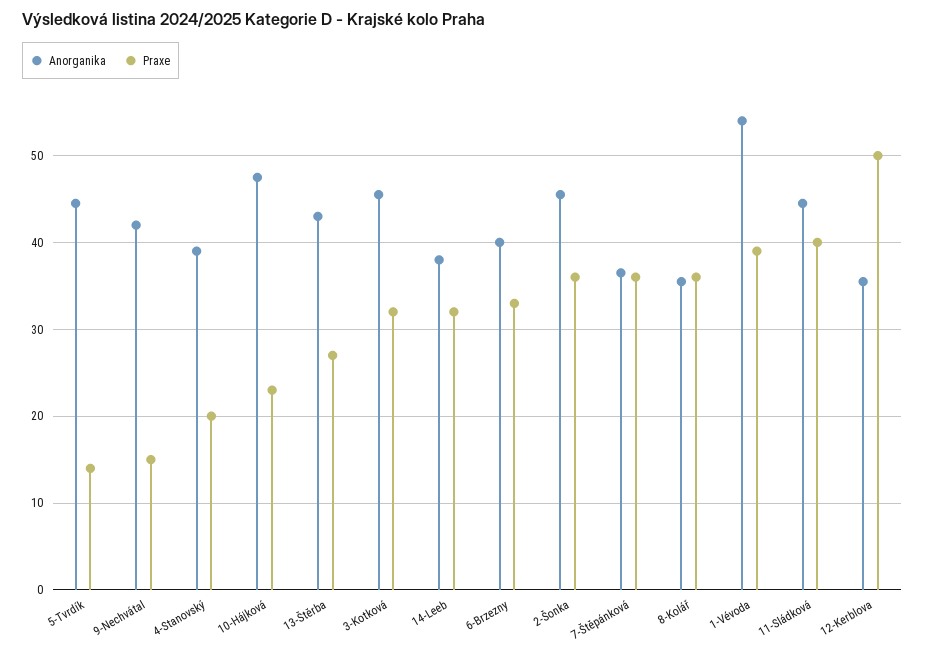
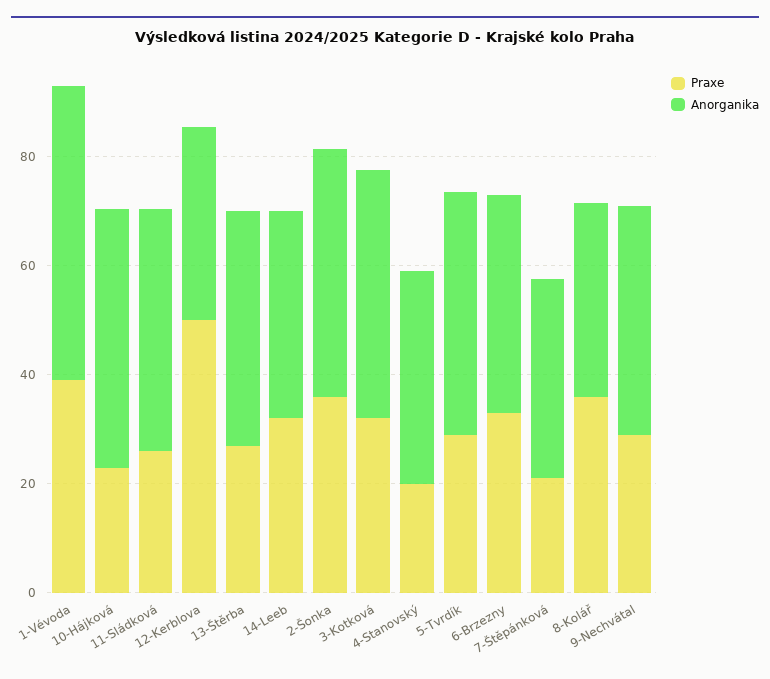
Praxe, 5-Tvrdík: 14 -> 30
Praxe, 9-Nechvátal: 15 -> 30
Praxe, 7-Štěpánková: 36 -> 20
Praxe, 11-Sládková: 40 -> 25

